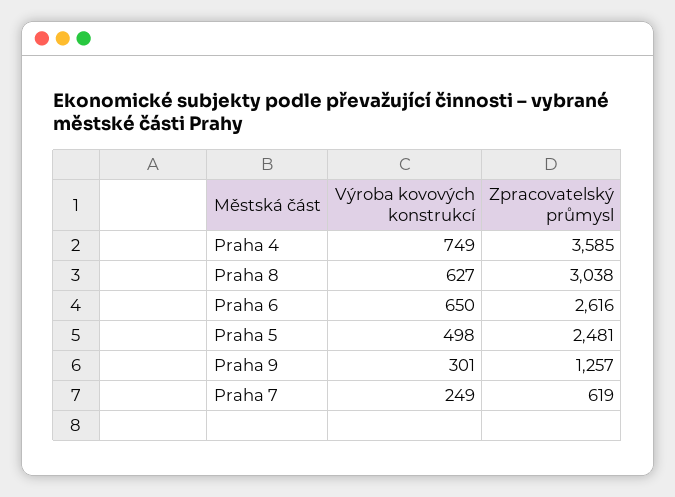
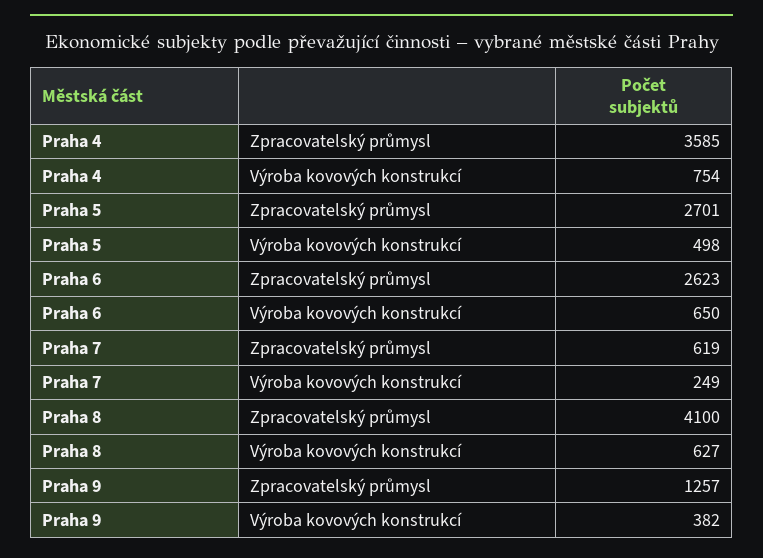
Výroba kovových konstrukcí, Praha 4: 749 -> 754
Zpracovatelský průmysl, Praha 8: 3038 -> 4100
Zpracovatelský průmysl, Praha 6: 2616 -> 2623
Zpracovatelský průmysl, Praha 5: 2481 -> 2701
Výroba kovových konstrukcí, Praha 9: 301 -> 382

